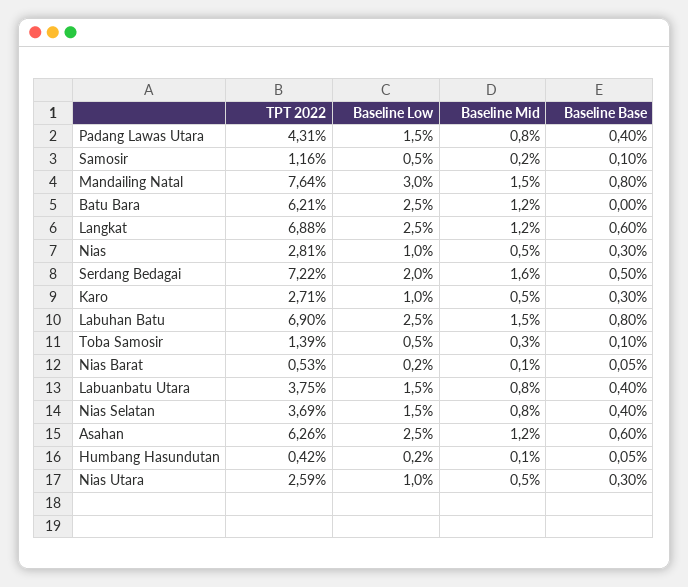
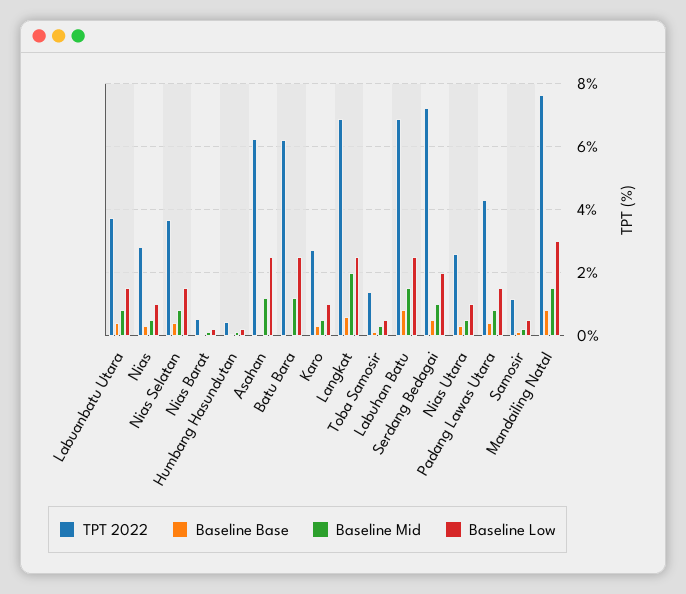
Baseline Mid, Langkat: 1.2 -> 2
Baseline Mid, Serdang Bedagai: 1.6 -> 1
Baseline Base, Asahan: 0.6 -> 0

